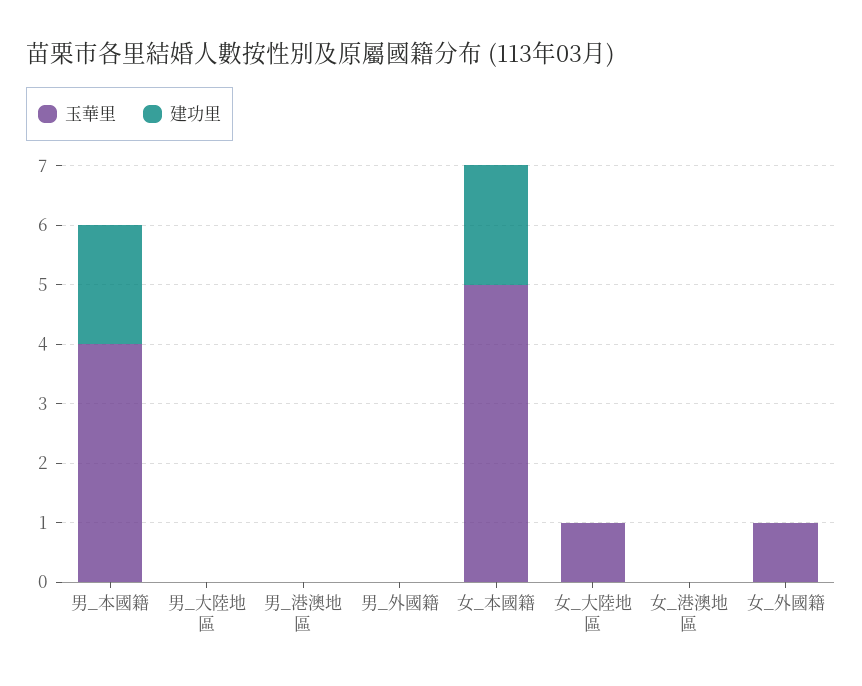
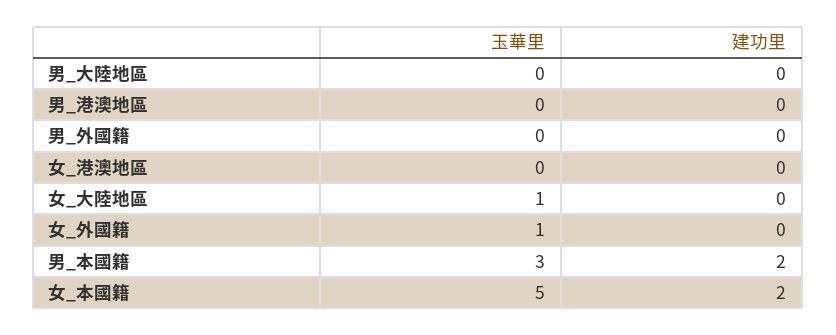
玉華里, 男_本國籍: 4 -> 3

